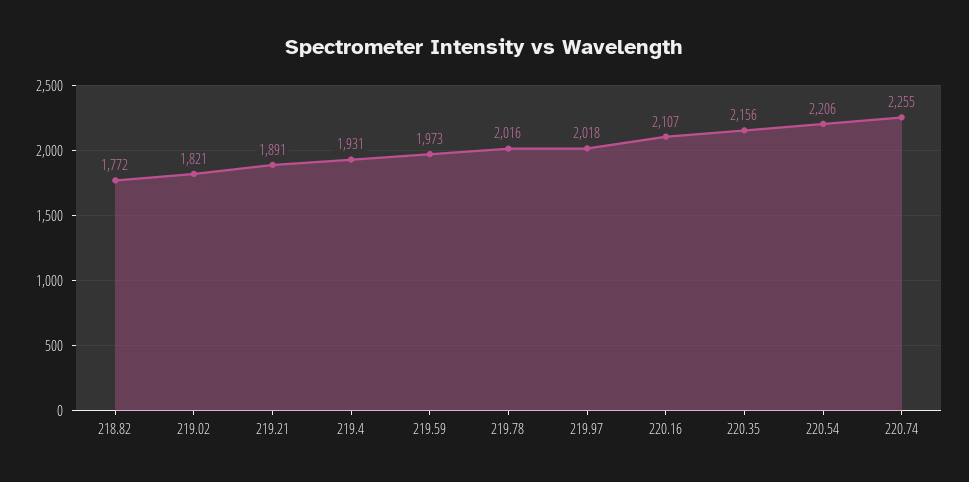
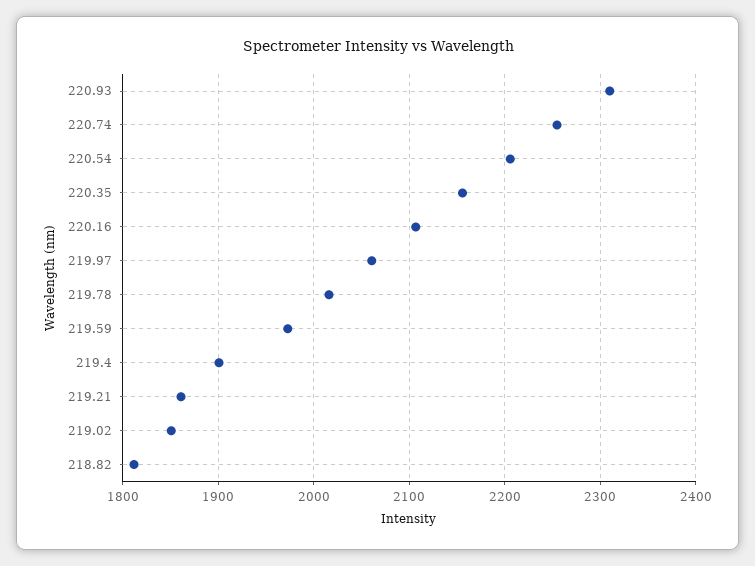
218.82: 1772 -> 1810
219.02: 1821 -> 1850
219.21: 1891 -> 1860
219.4: 1931 -> 1900
219.97: 2018 -> 2060
220.93: none -> 2310

